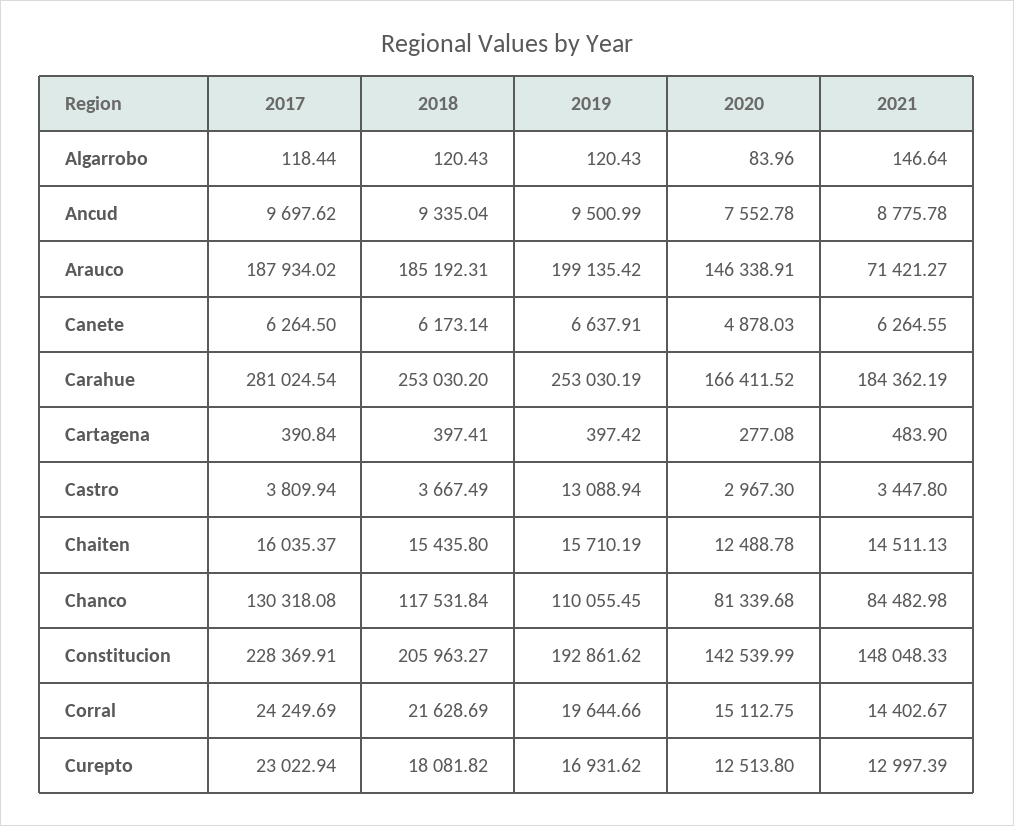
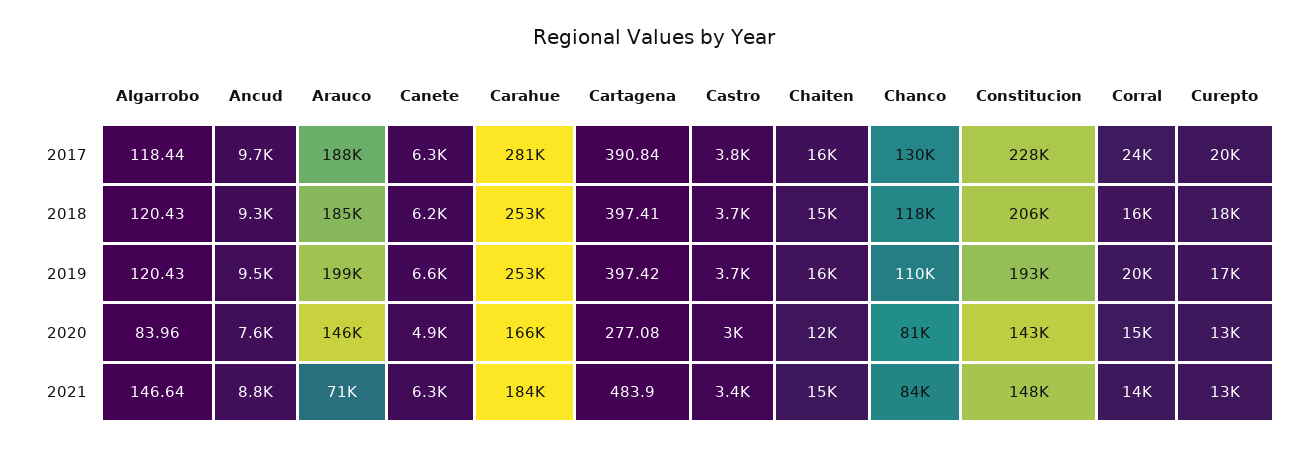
2019, Castro: 13088.94 -> 3700
2018, Corral: 21628.69 -> 16000
2017, Curepto: 23022.94 -> 20000

